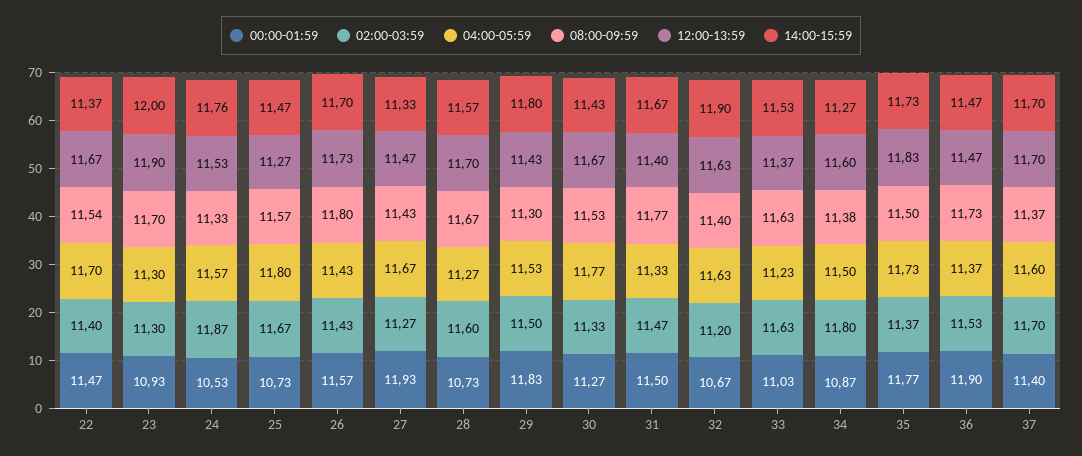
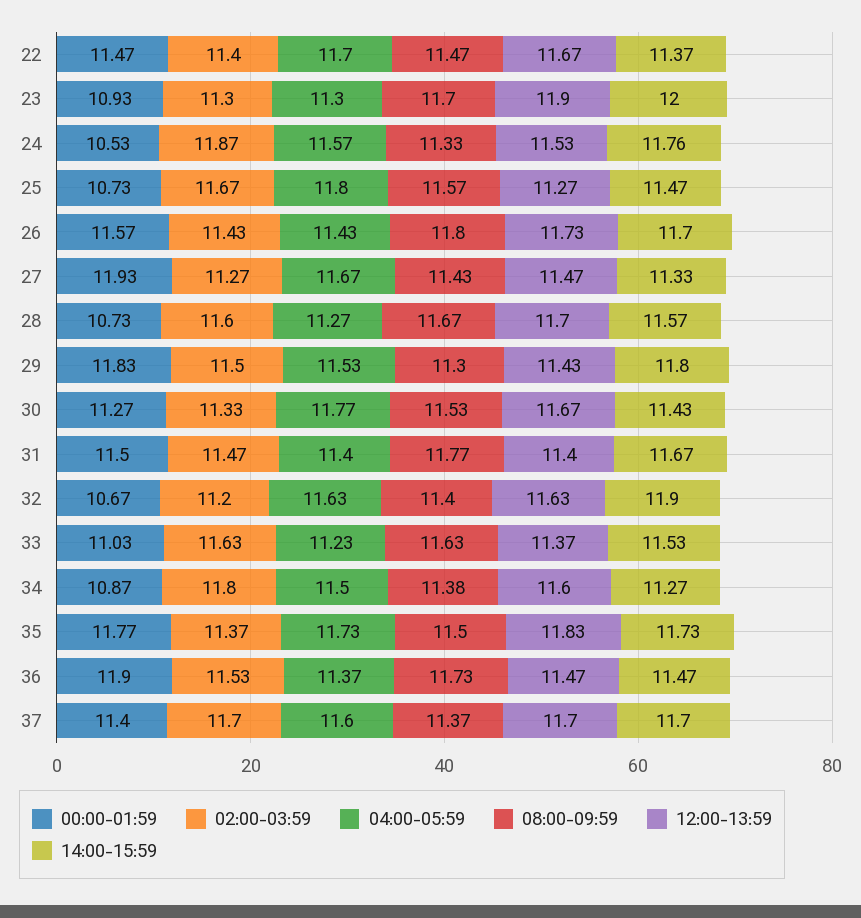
08:00-09:59, 22: 11.54 -> 11.47
04:00-05:59, 31: 11.33 -> 11.4

